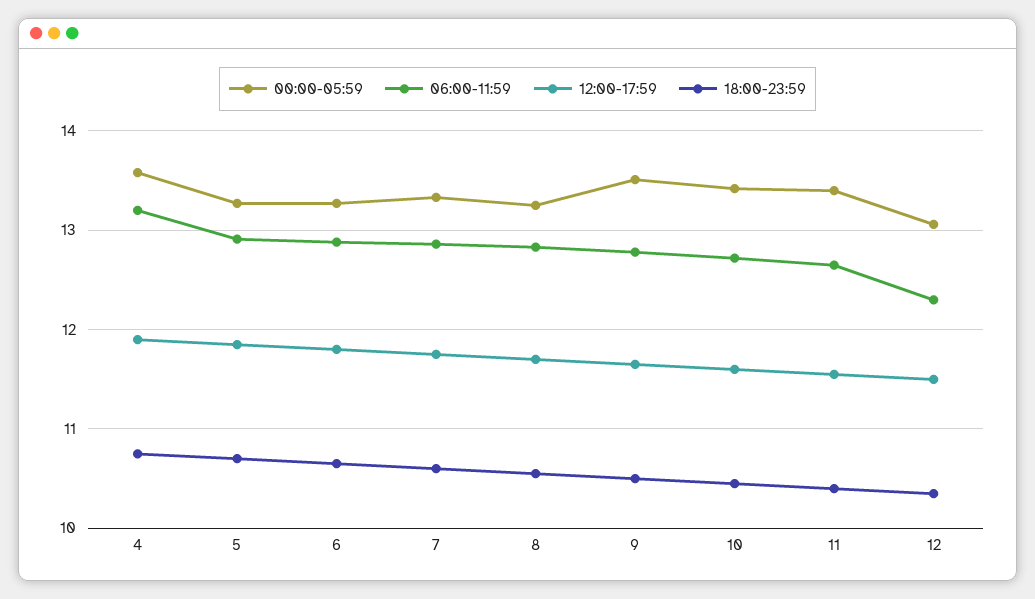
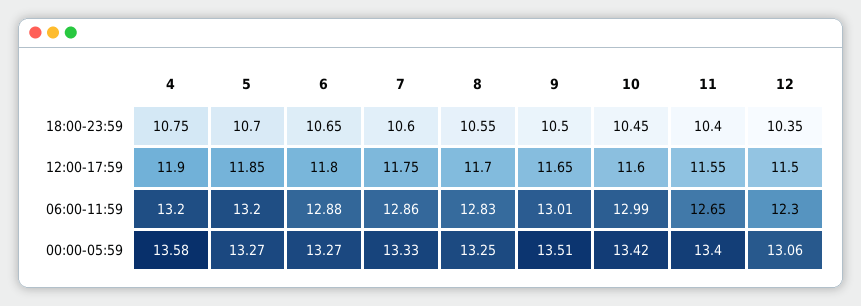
06:00-11:59, 5: 12.9 -> 13.2
06:00-11:59, 9: 12.8 -> 13.01
06:00-11:59, 10: 12.7 -> 12.99

